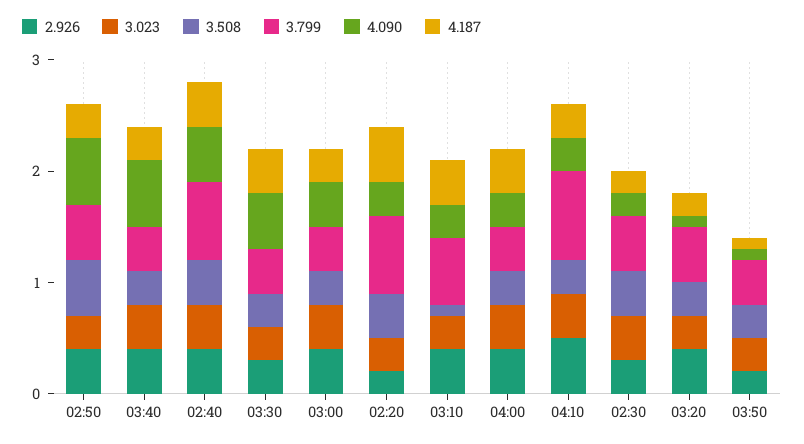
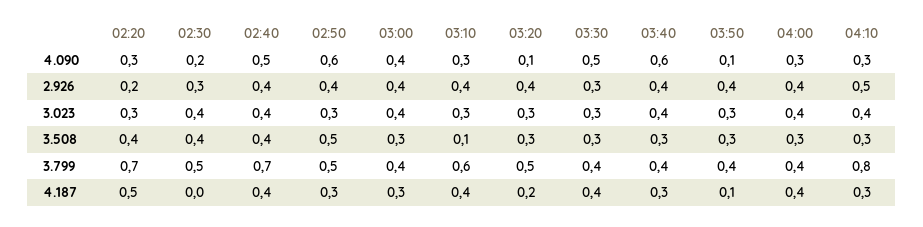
4.187, 02:30: 0.2 -> 0
2.926, 03:50: 0.2 -> 0.4

